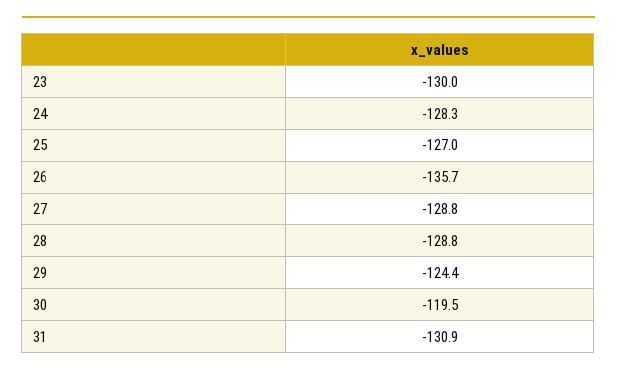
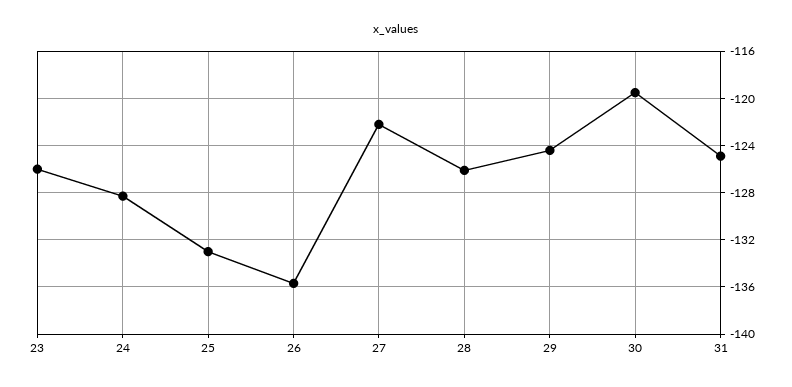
23: -130 -> -126
25: -127 -> -133
27: -128.8 -> -122
28: -128.8 -> -126
31: -130.9 -> -125

